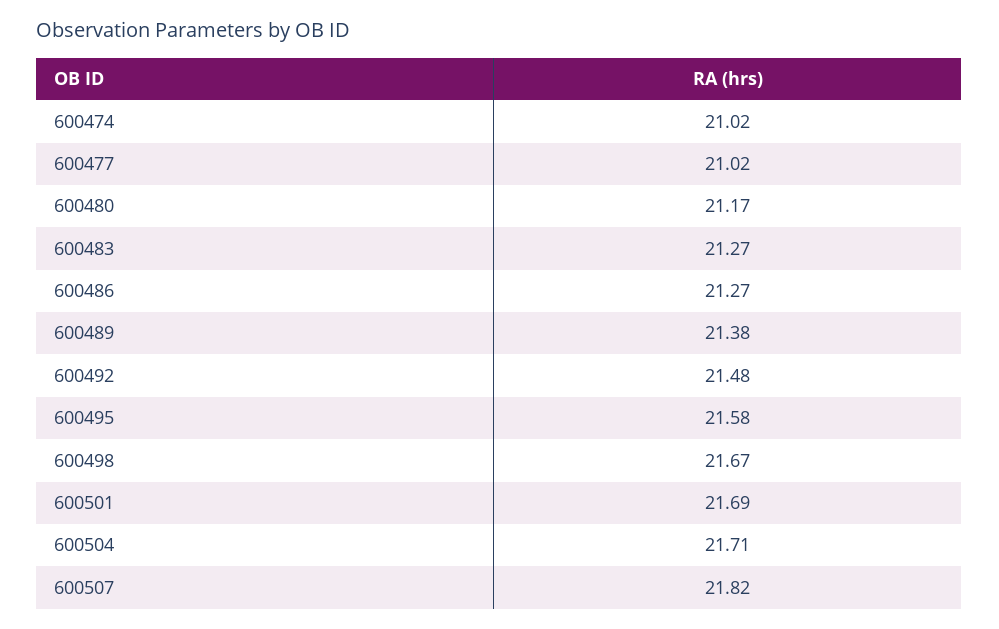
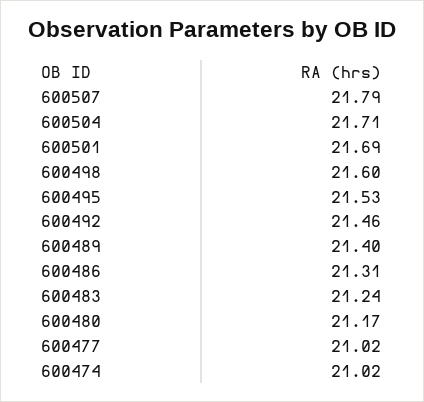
600483: 21.27 -> 21.24
600486: 21.27 -> 21.31
600489: 21.38 -> 21.4
600492: 21.48 -> 21.46
600495: 21.58 -> 21.53
600498: 21.67 -> 21.6
600507: 21.82 -> 21.79

